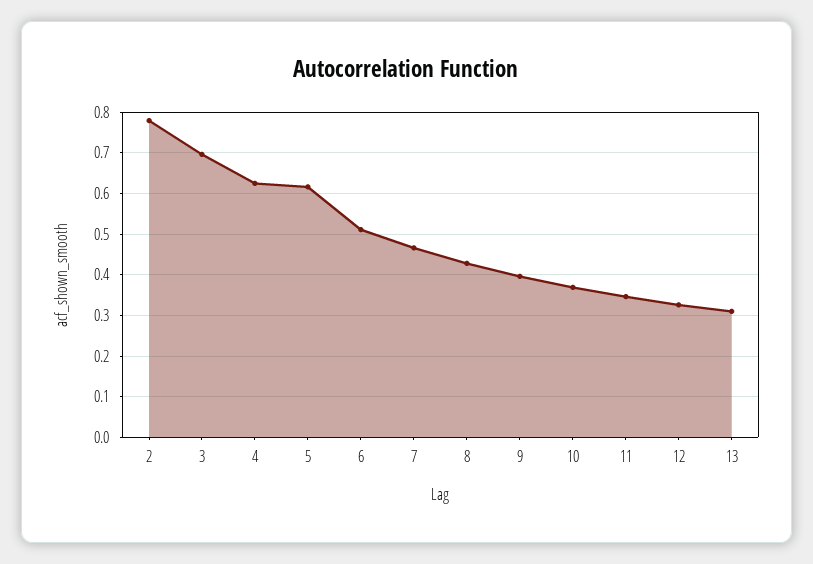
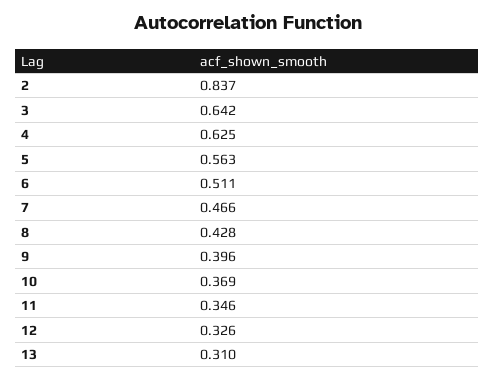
2: 0.78 -> 0.837
3: 0.7 -> 0.642
5: 0.62 -> 0.563

